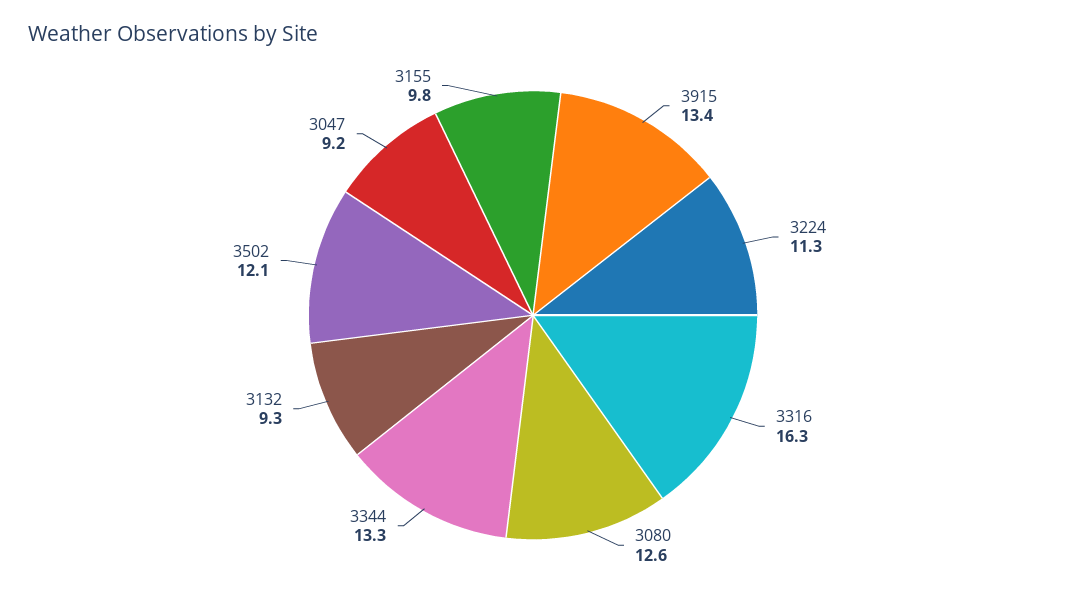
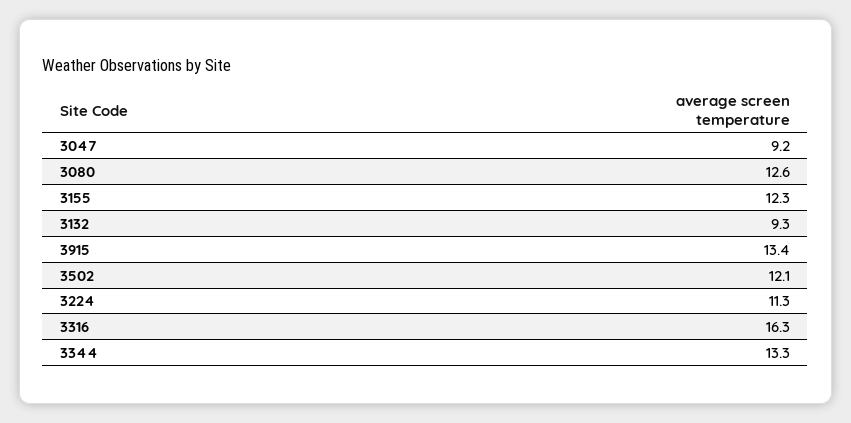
3155: 9.8 -> 12.3

